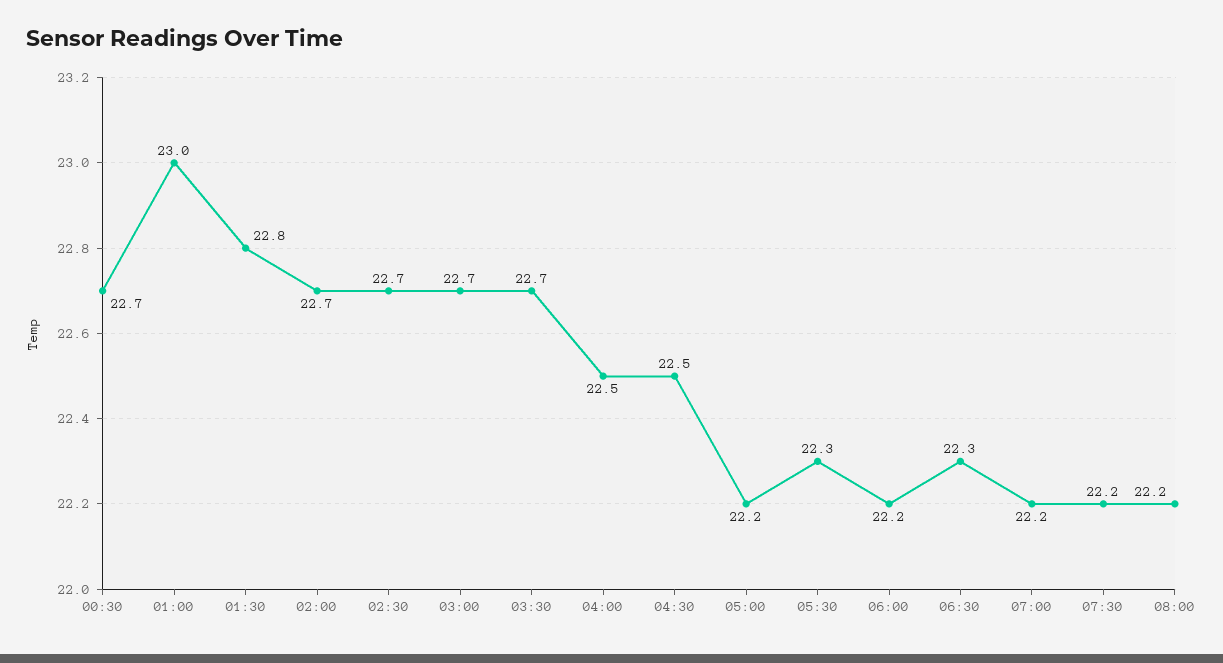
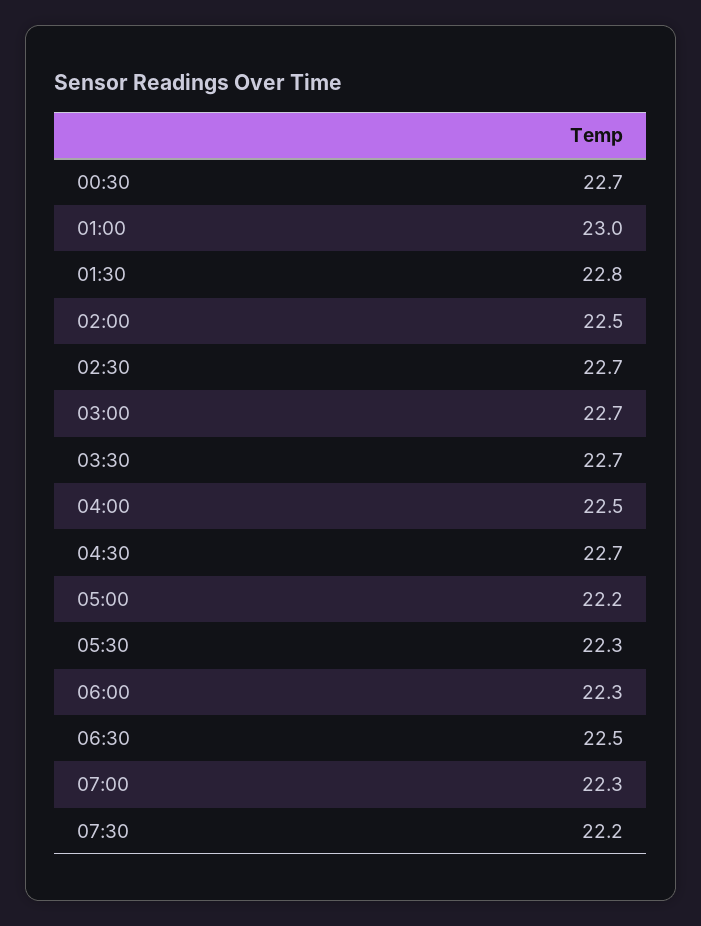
02:00: 22.7 -> 22.5
04:30: 22.5 -> 22.7
06:00: 22.2 -> 22.3
06:30: 22.3 -> 22.5
07:00: 22.2 -> 22.3
08:00: 22.2 -> none

